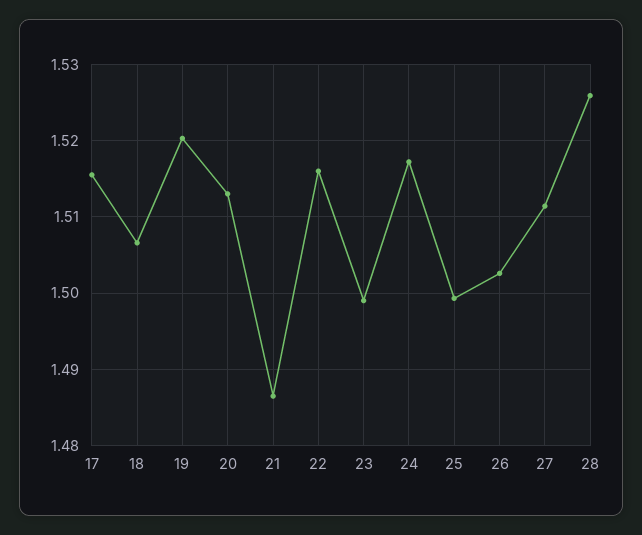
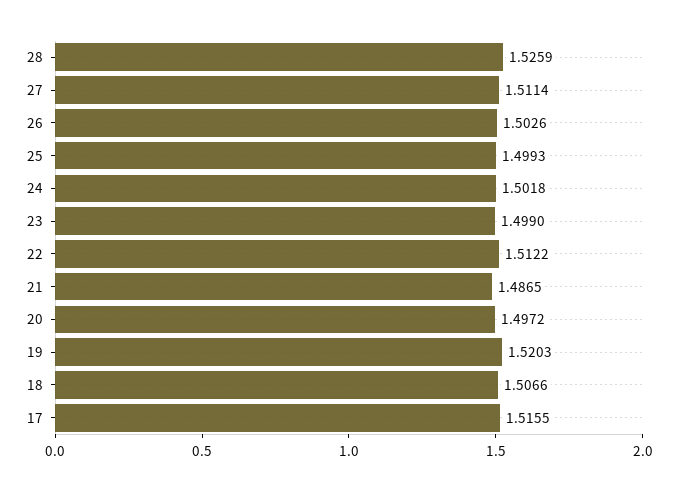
20: 1.513 -> 1.4972
22: 1.516 -> 1.5122
24: 1.517 -> 1.5018

